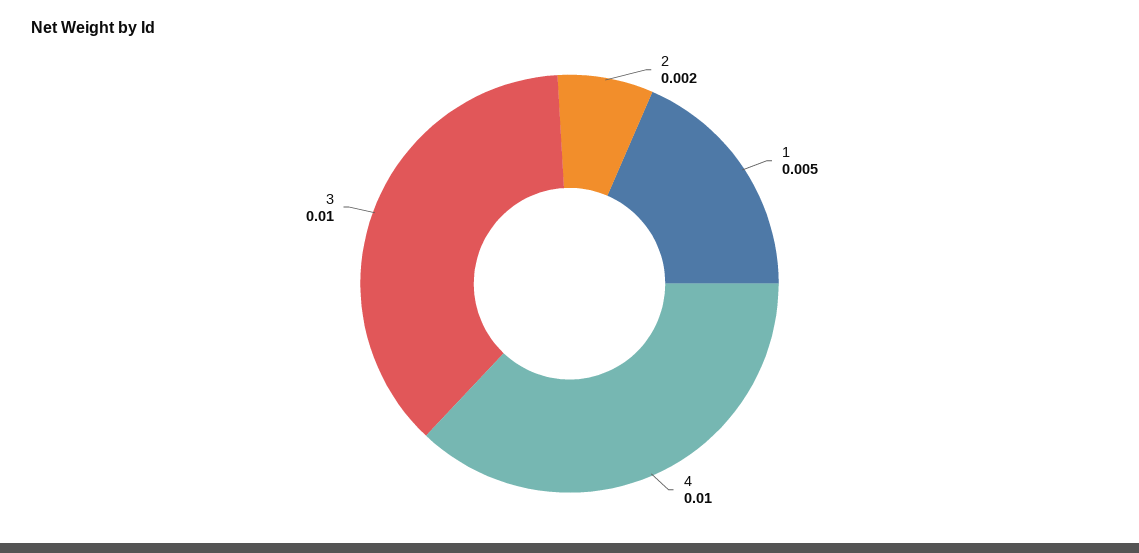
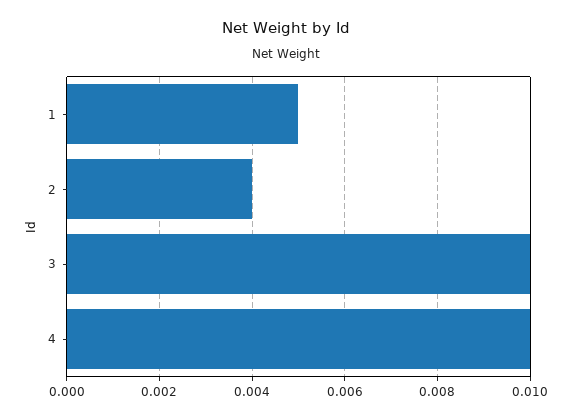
2: 0.002 -> 0.004

